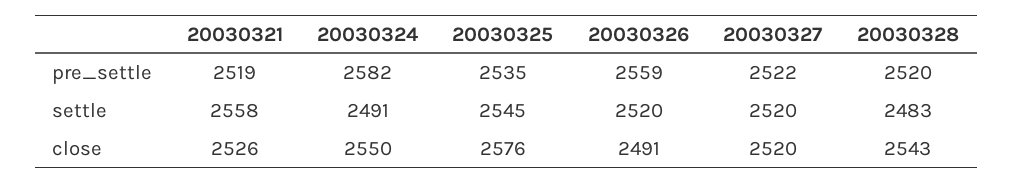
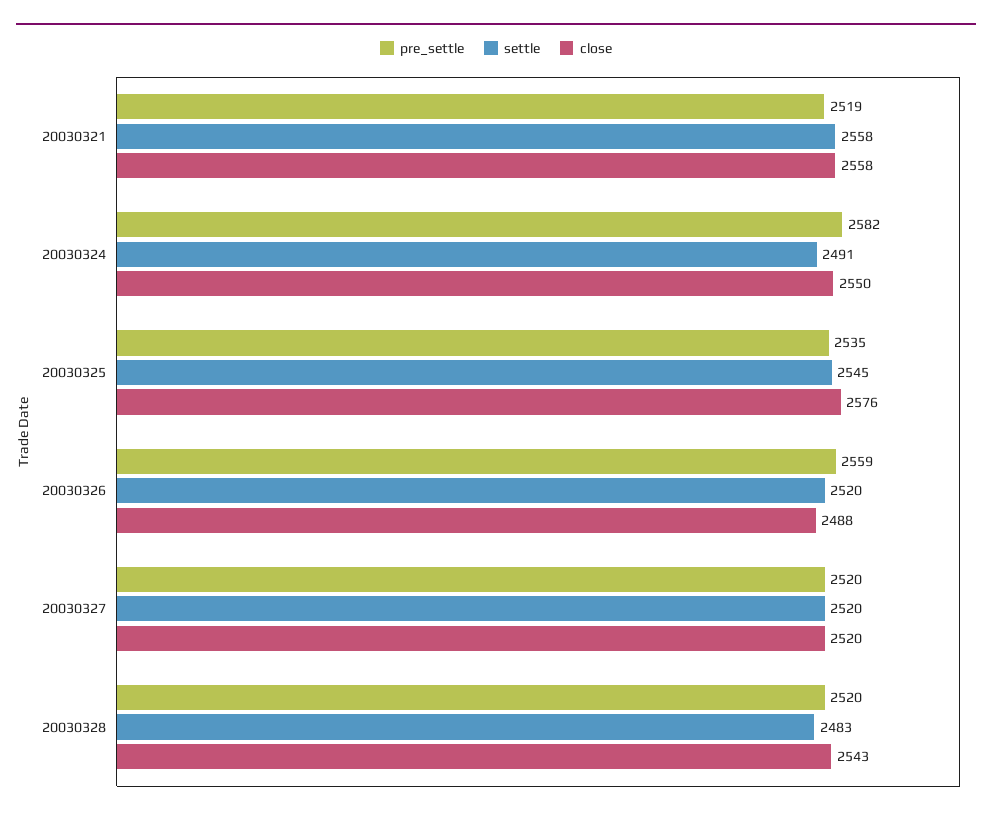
pre_settle, 20030327: 2522 -> 2520
close, 20030321: 2526 -> 2558
close, 20030326: 2491 -> 2488

